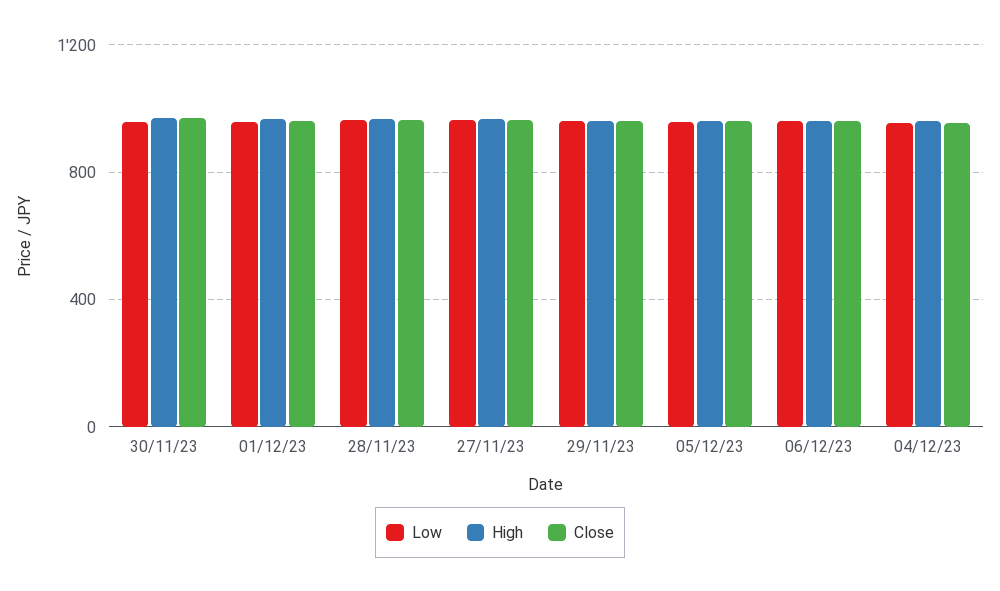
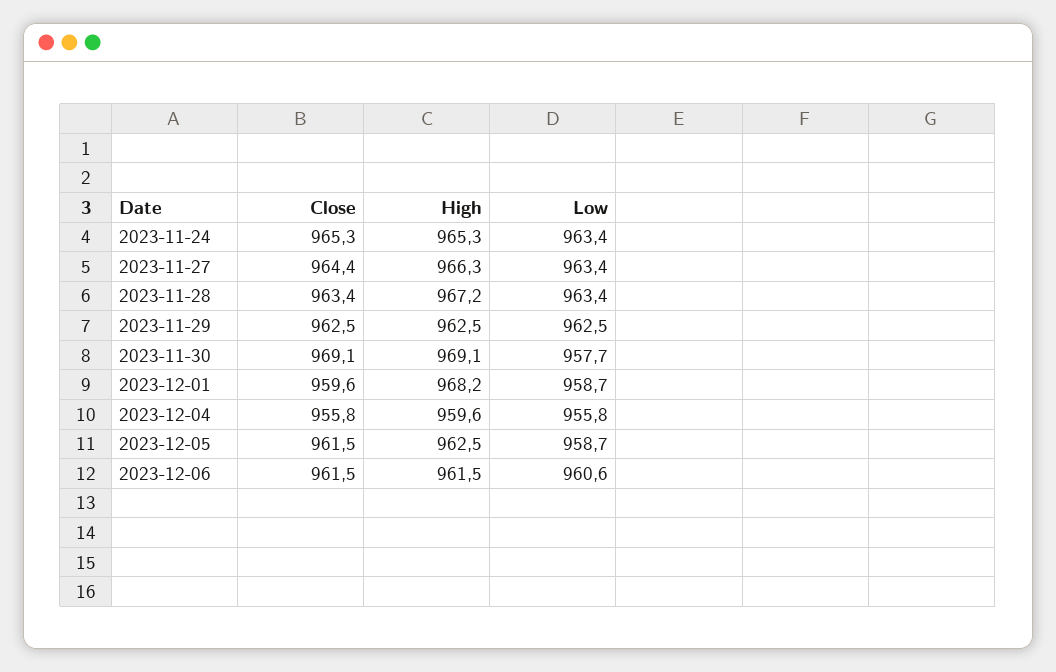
Close, 2023-11-24: none -> 965.3
High, 2023-11-24: none -> 965.3
Low, 2023-11-24: none -> 963.4

